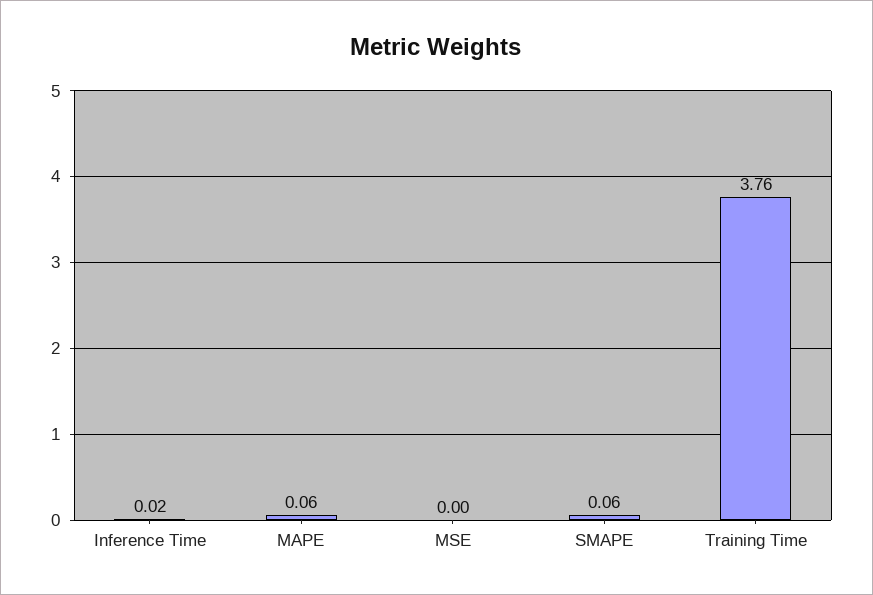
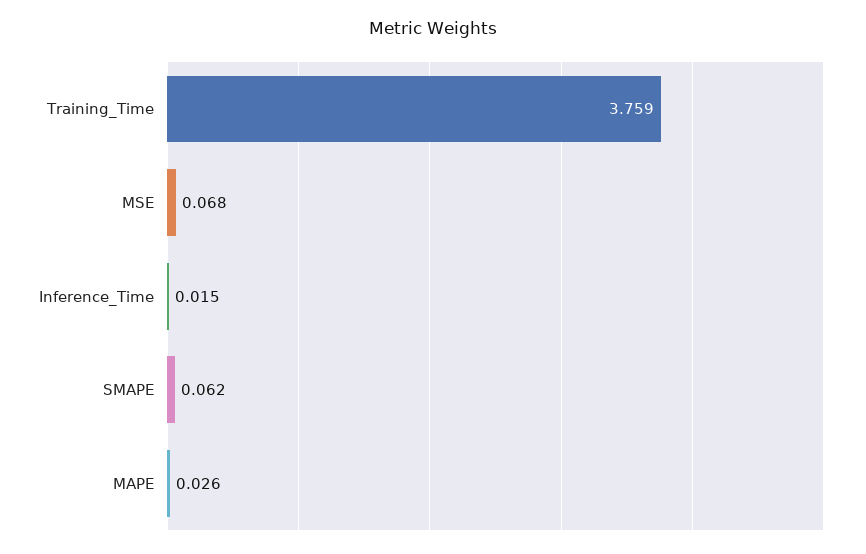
MAPE: 0.06 -> 0.026
MSE: 0 -> 0.068

